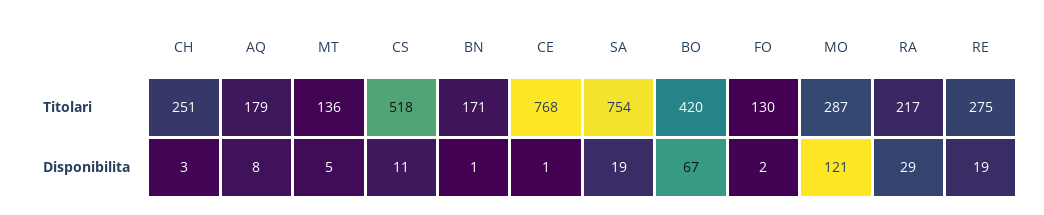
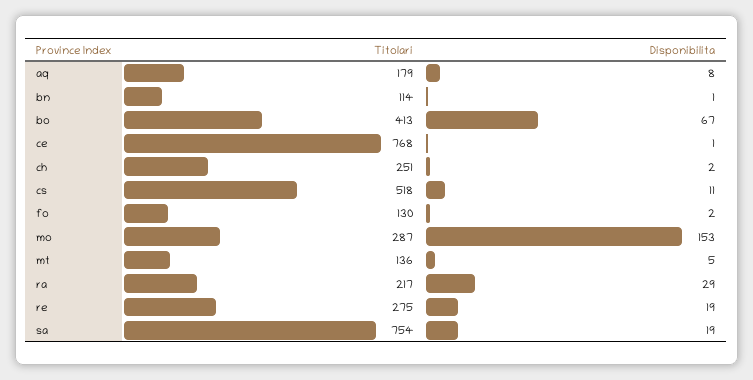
BN, Titolari: 171 -> 114
BO, Titolari: 420 -> 413
CH, Disponibilita: 3 -> 2
MO, Disponibilita: 121 -> 153

